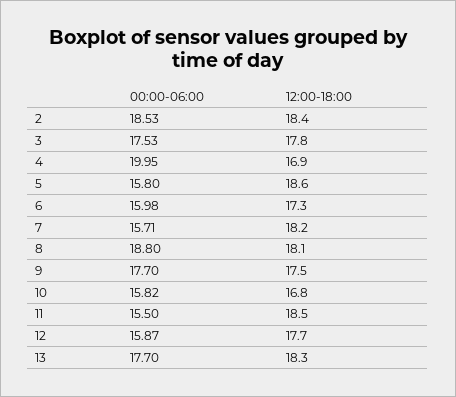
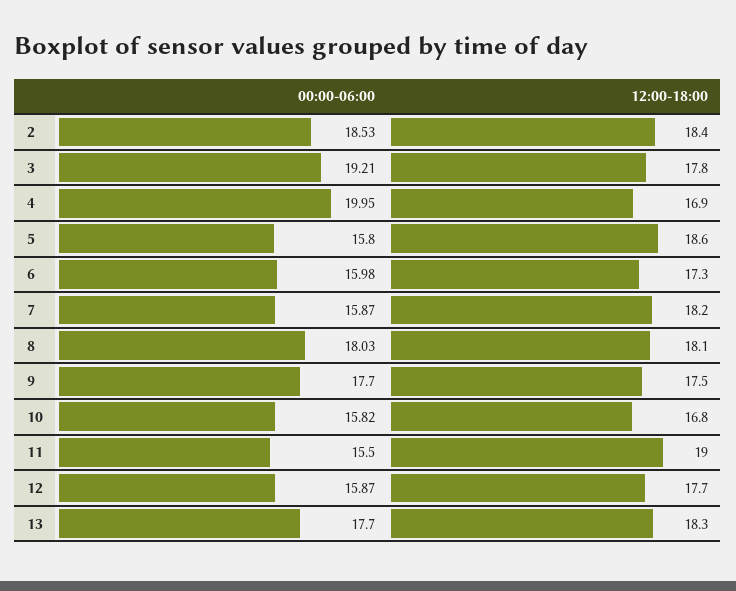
00:00-06:00, 3: 17.53 -> 19.21
00:00-06:00, 7: 15.71 -> 15.87
00:00-06:00, 8: 18.8 -> 18.03
12:00-18:00, 11: 18.5 -> 19

